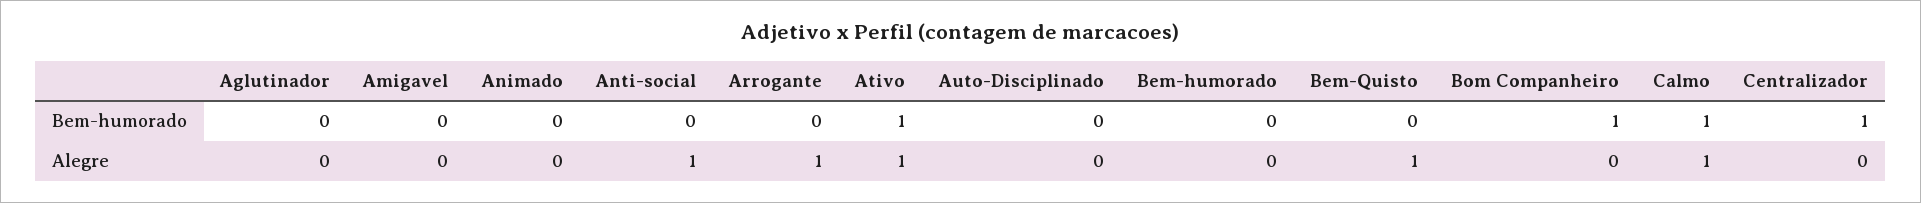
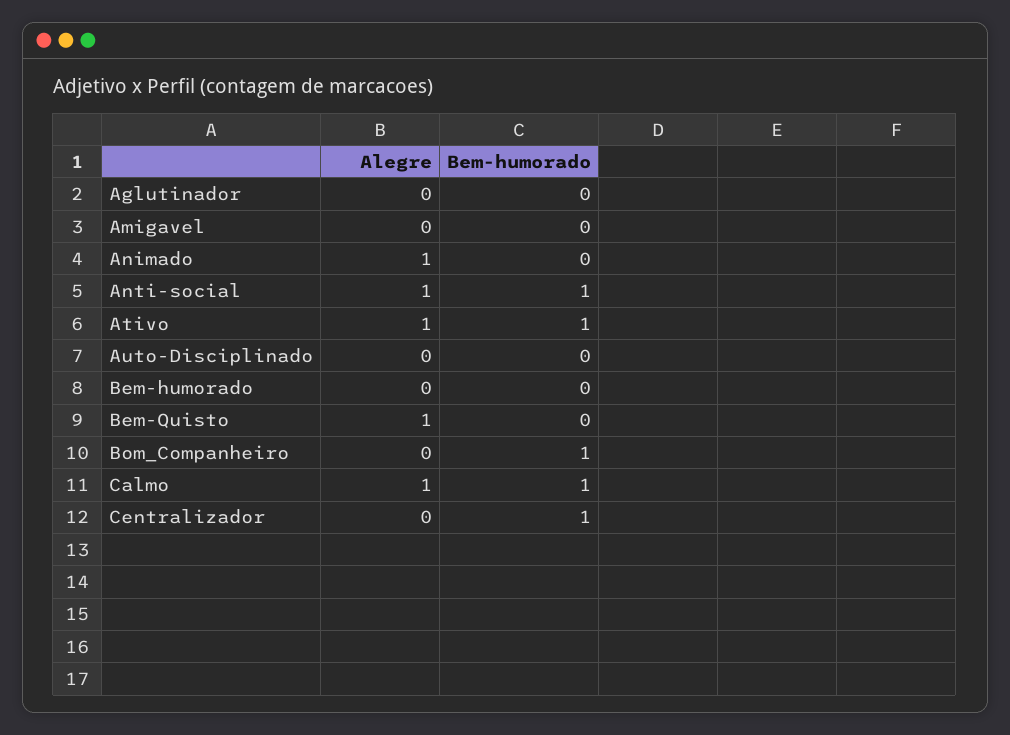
Anti-social, Bem-humorado: 0 -> 1
Arrogante, Bem-humorado: 0 -> none
Animado, Alegre: 0 -> 1
Arrogante, Alegre: 1 -> none

